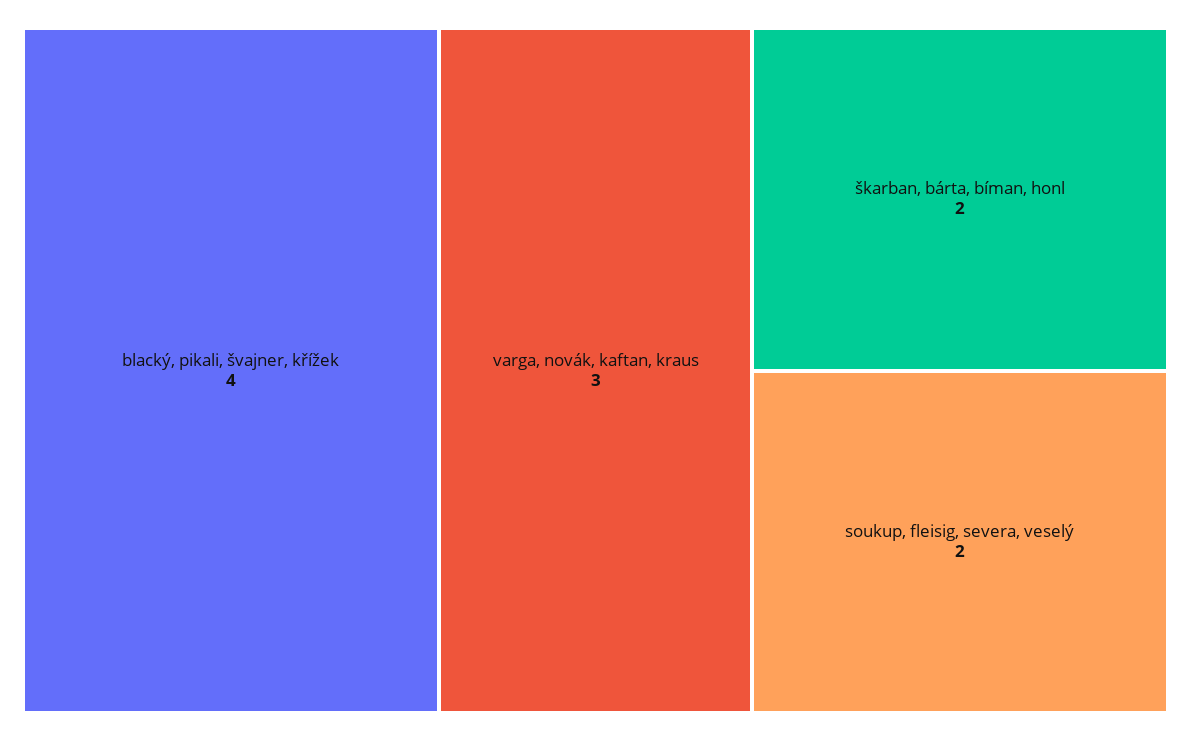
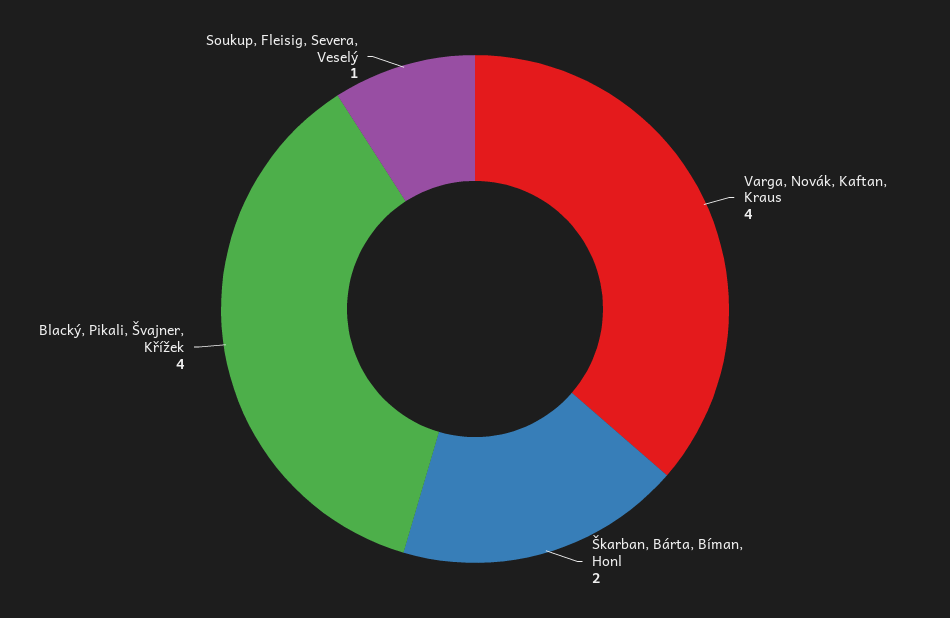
varga, novák, kaftan, kraus: 3 -> 4
soukup, fleisig, severa, veselý: 2 -> 1

